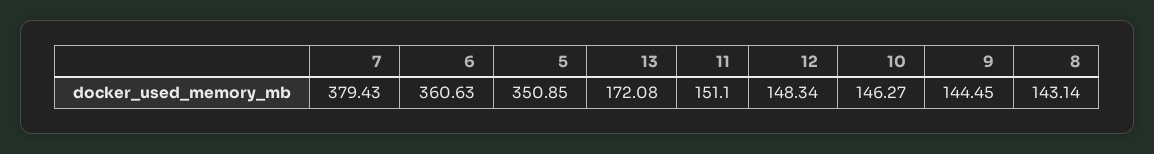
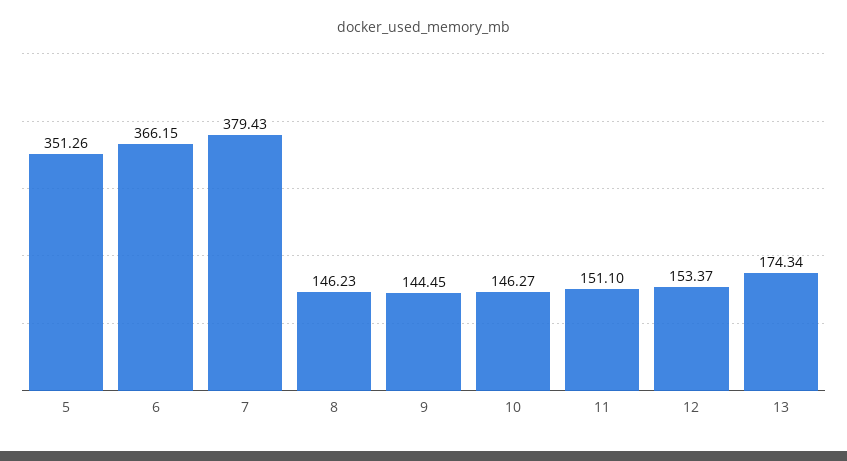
6: 360.63 -> 366.15
5: 350.85 -> 351.26
13: 172.08 -> 174.34
12: 148.34 -> 153.37
8: 143.14 -> 146.23

